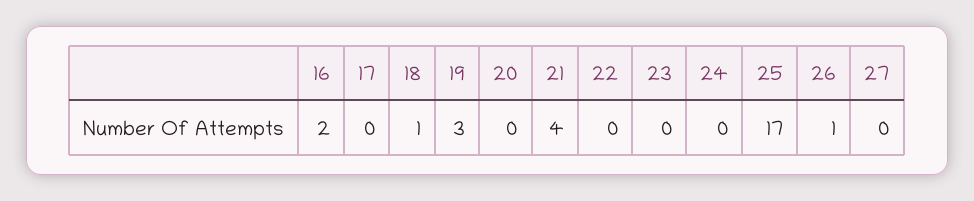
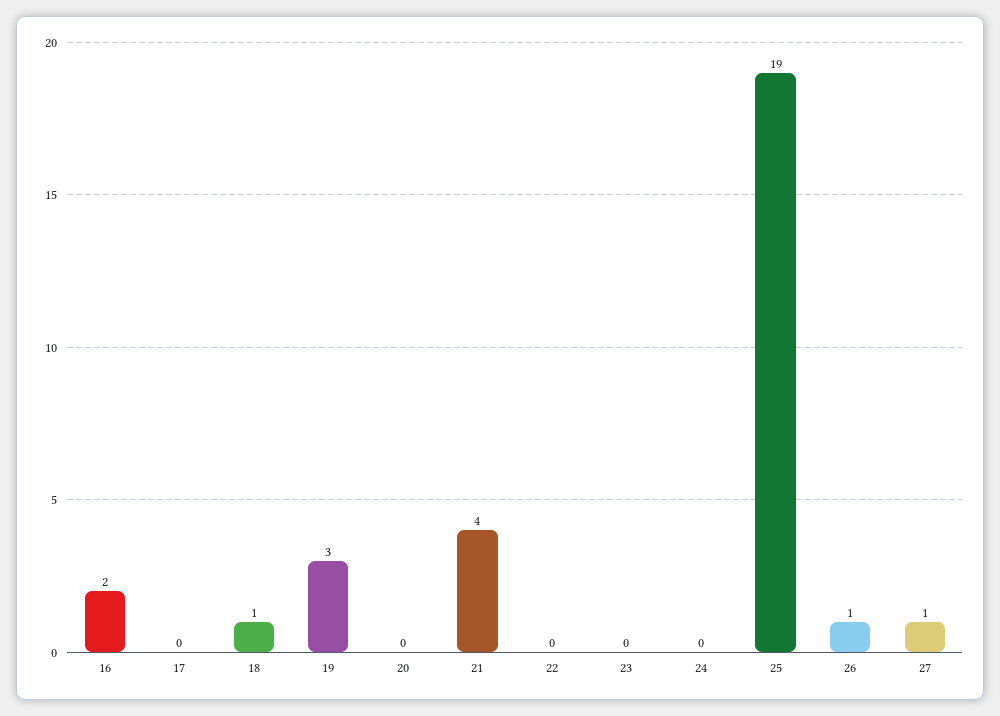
25: 17 -> 19
27: 0 -> 1

